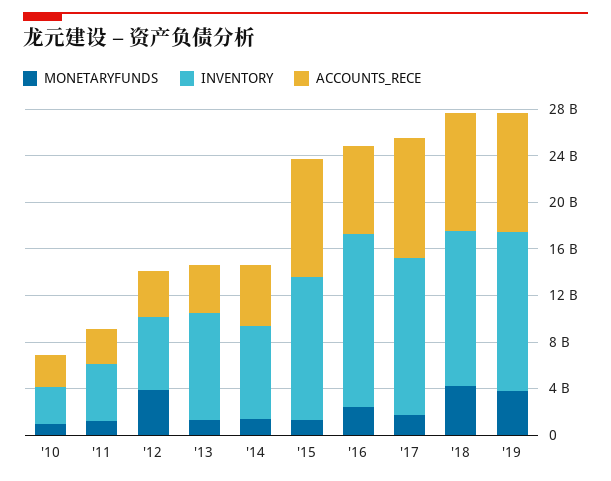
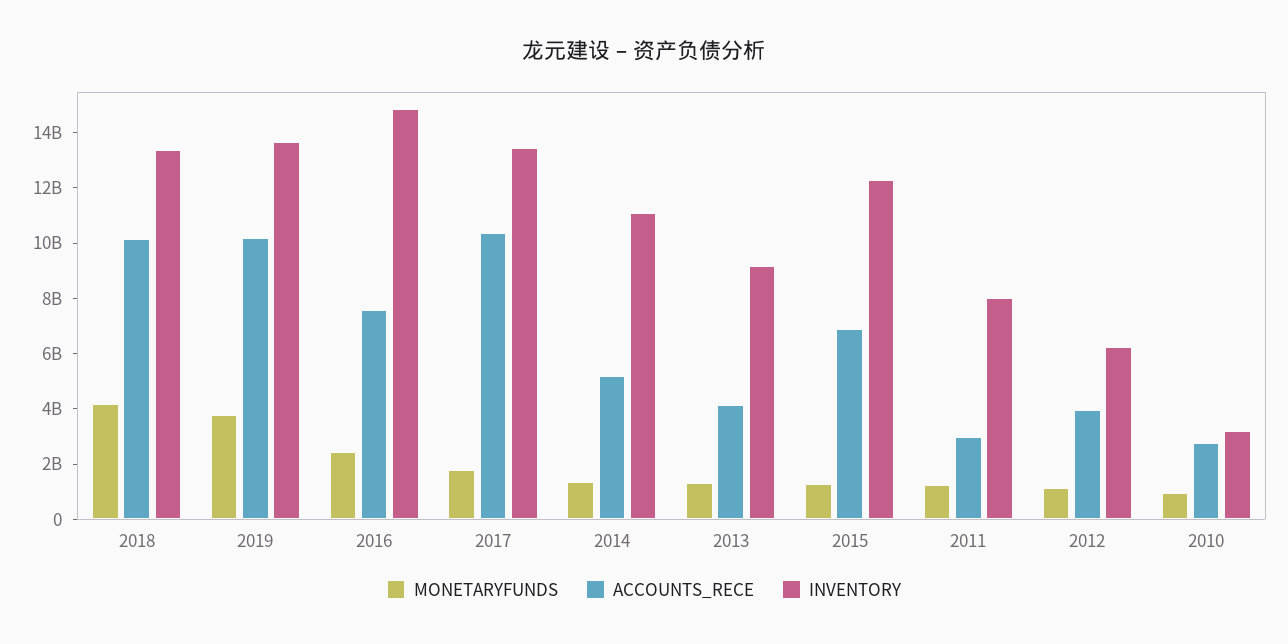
INVENTORY, '11: 5000000000 -> 8000000000
MONETARYFUNDS, '12: 4000000000 -> 1000000000
INVENTORY, '14: 8000000000 -> 11000000000
ACCOUNTS_RECE, '15: 10000000000 -> 7000000000

